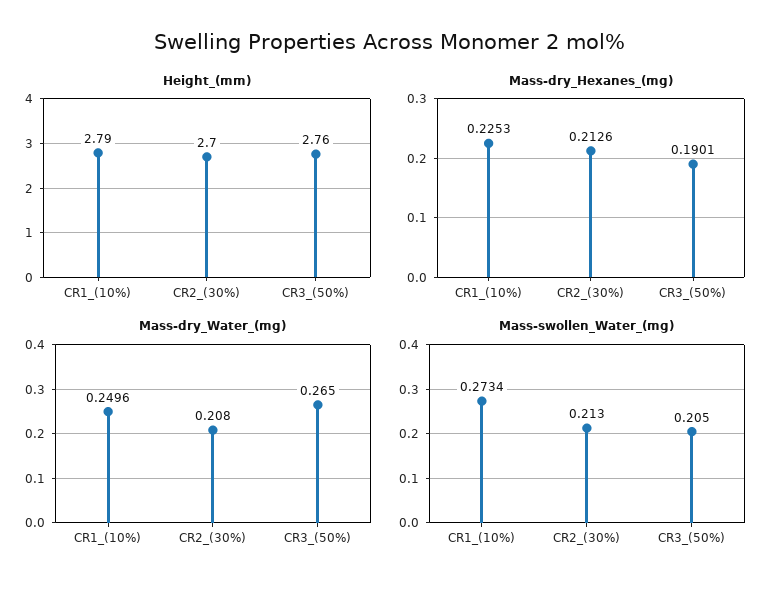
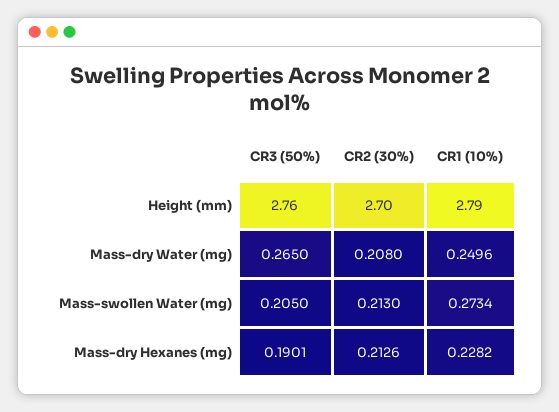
Mass-dry_Hexanes_(mg), CR1_(10%): 0.2253 -> 0.2282

